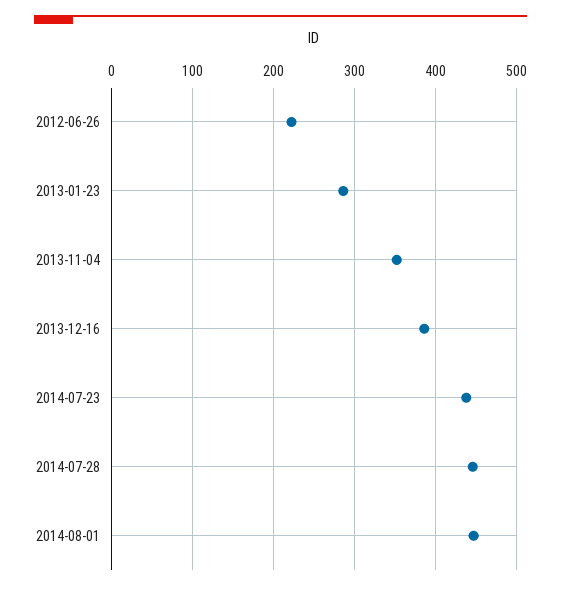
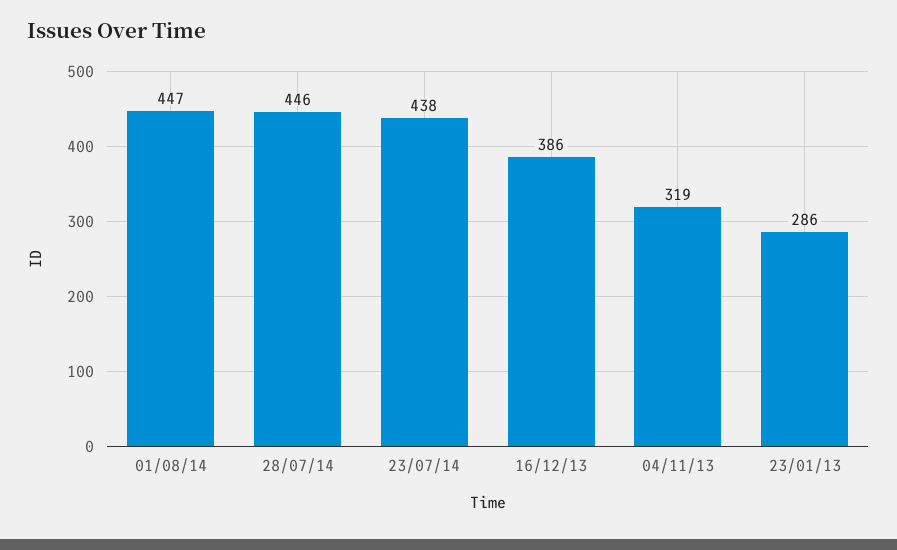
2012-06-26: 220 -> none
2013-11-04: 350 -> 319

